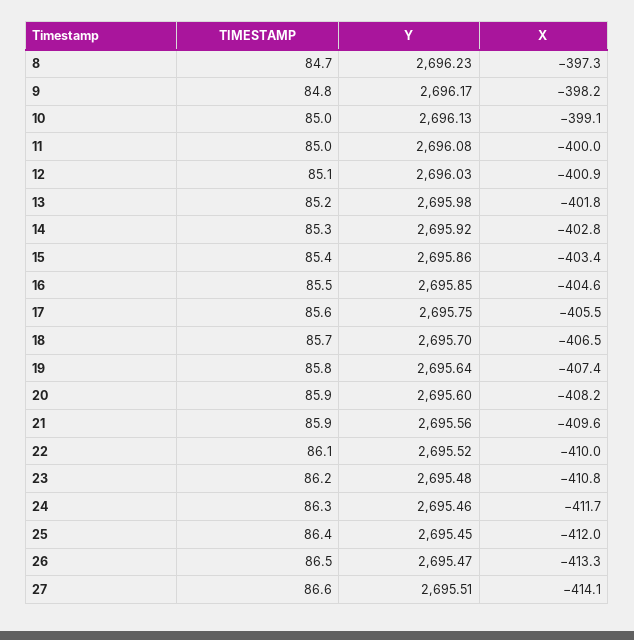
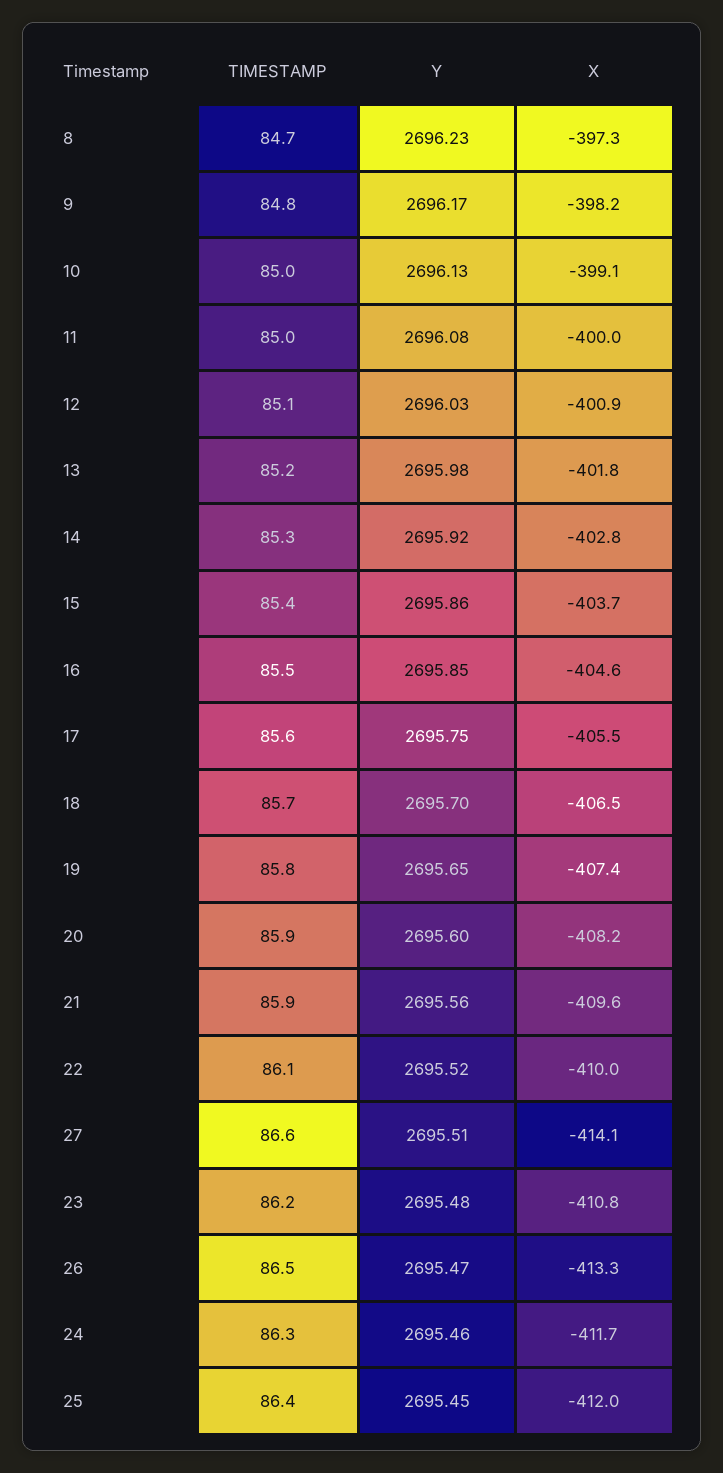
X, 15: -403.4 -> -403.7
Y, 19: 2695.64 -> 2695.65

